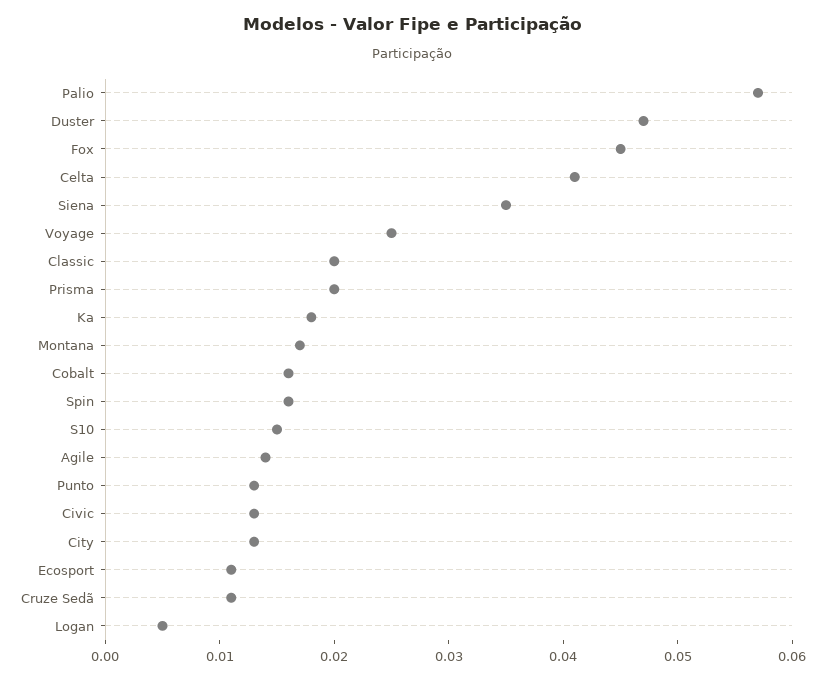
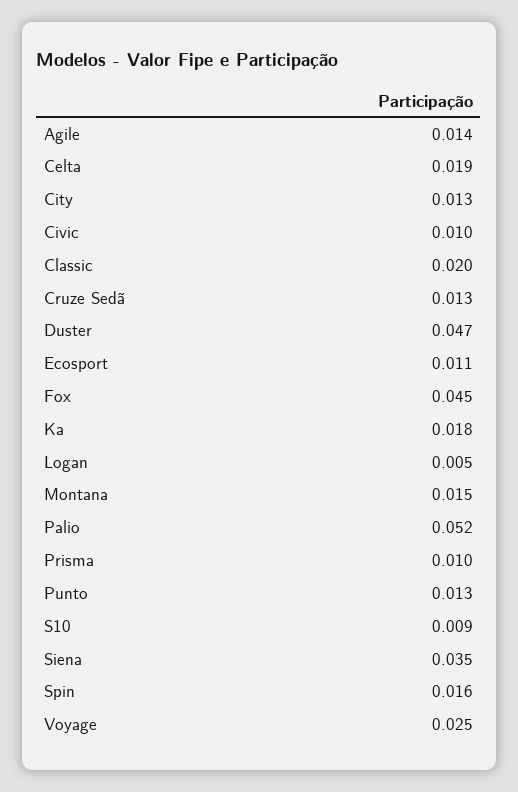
Palio: 0.057 -> 0.052
Celta: 0.041 -> 0.019
Prisma: 0.02 -> 0.01
Montana: 0.017 -> 0.015
Cobalt: 0.016 -> none
S10: 0.015 -> 0.009
Civic: 0.013 -> 0.01
Cruze Sedã: 0.011 -> 0.013

